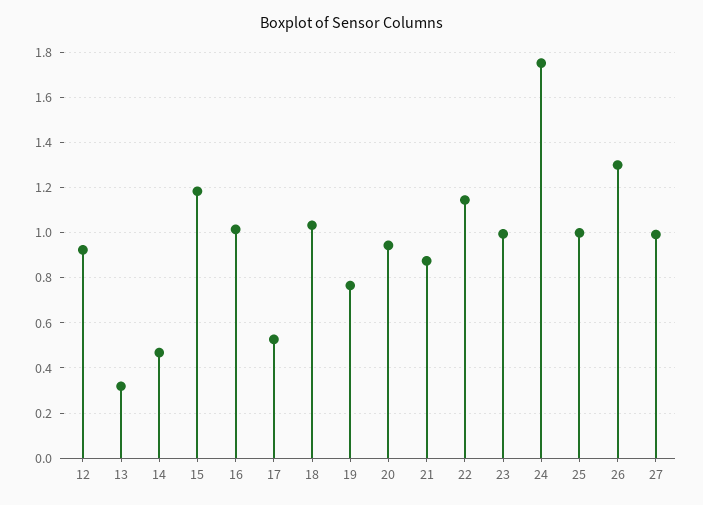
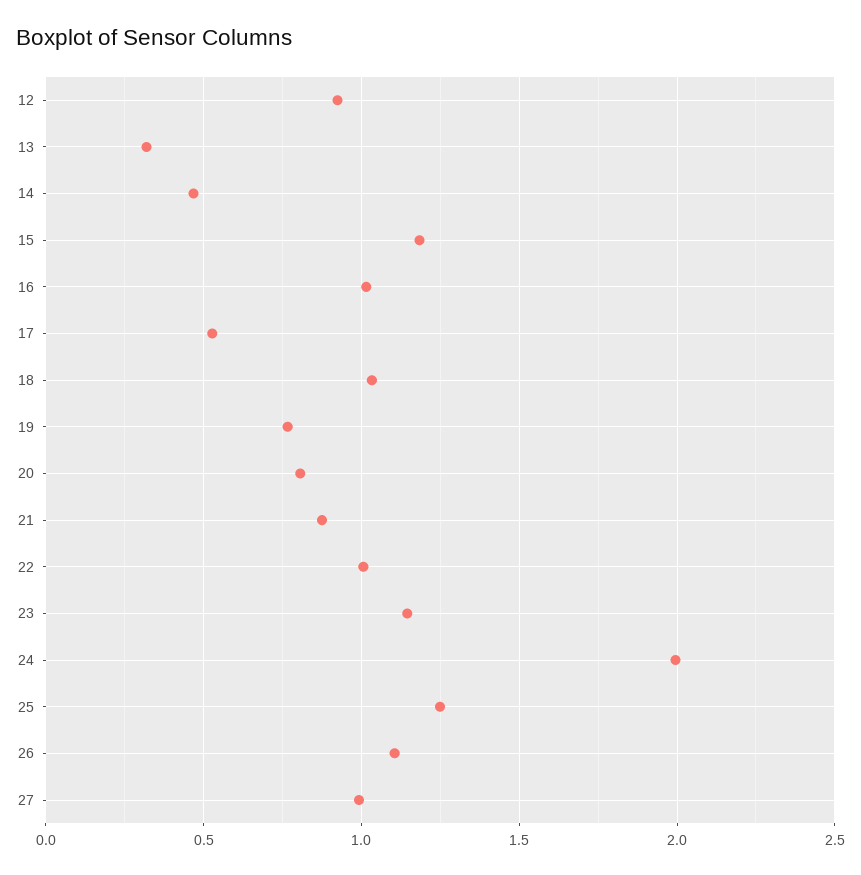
20: 0.95 -> 0.8
22: 1.15 -> 1
23: 1 -> 1.15
24: 1.75 -> 2
25: 1 -> 1.25
26: 1.3 -> 1.1

